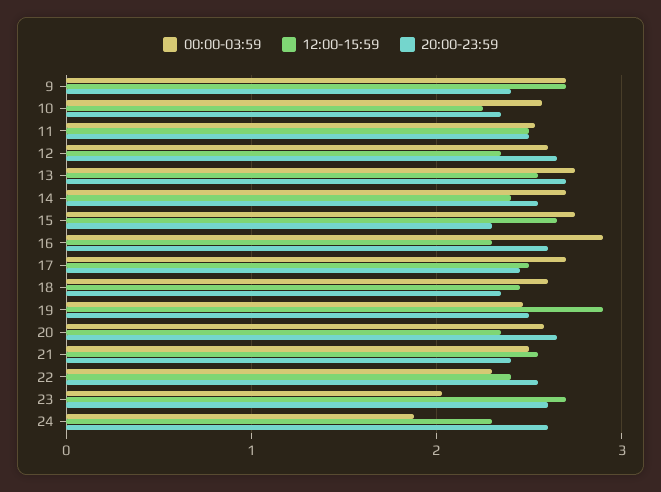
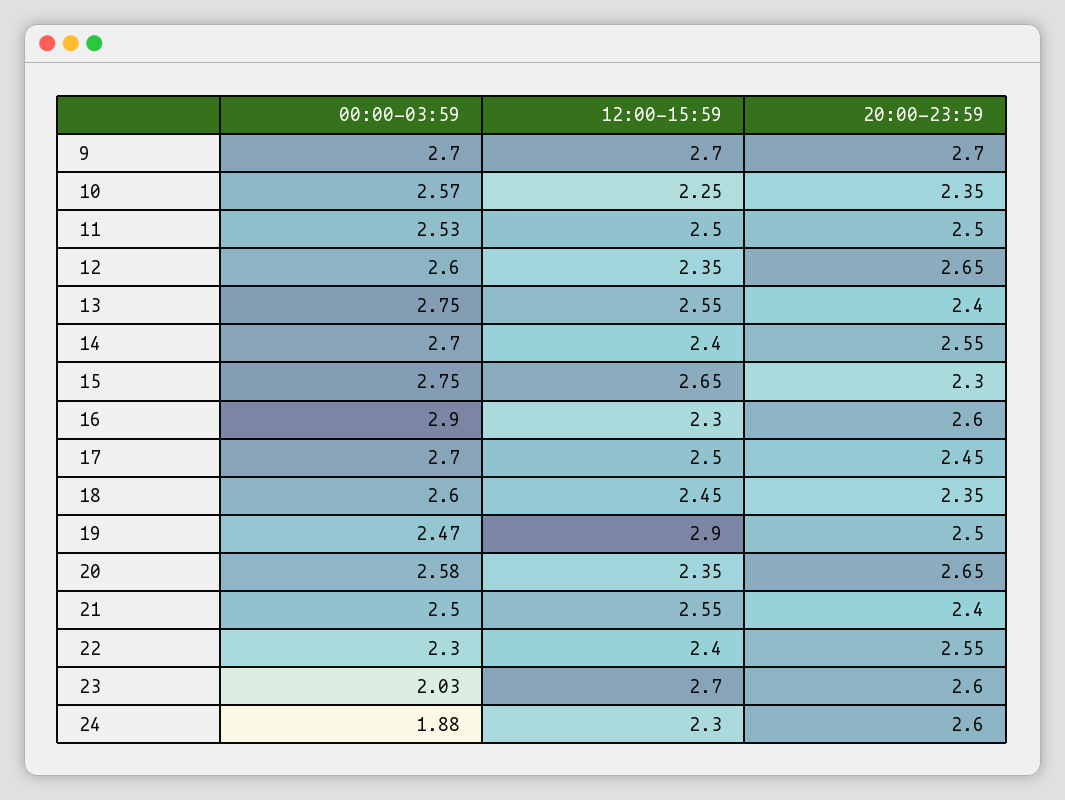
20:00-23:59, 9: 2.4 -> 2.7
20:00-23:59, 13: 2.7 -> 2.4

